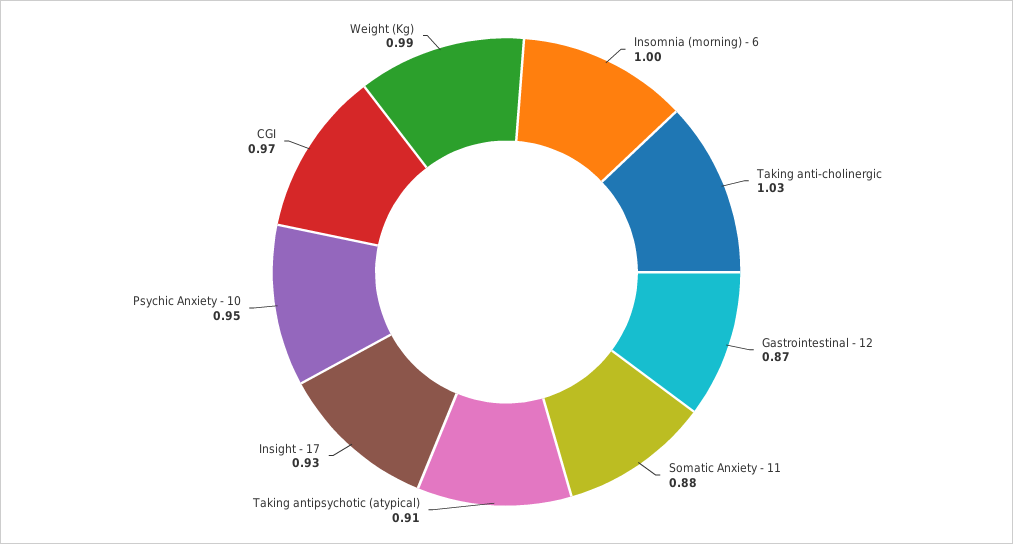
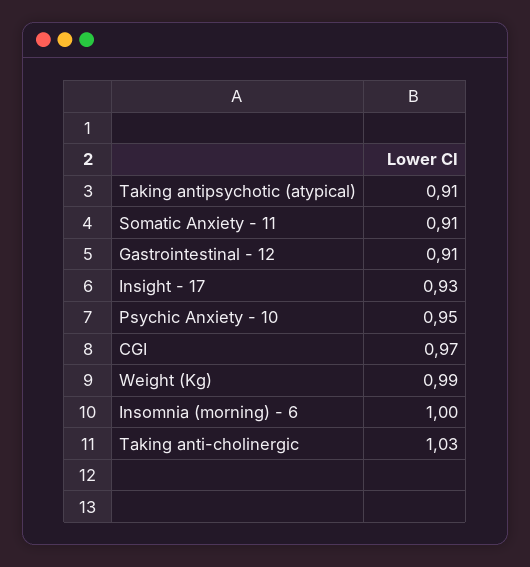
Gastrointestinal - 12: 0.87 -> 0.91
Somatic Anxiety - 11: 0.88 -> 0.91

